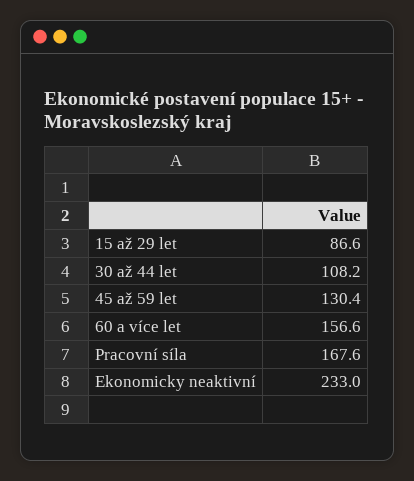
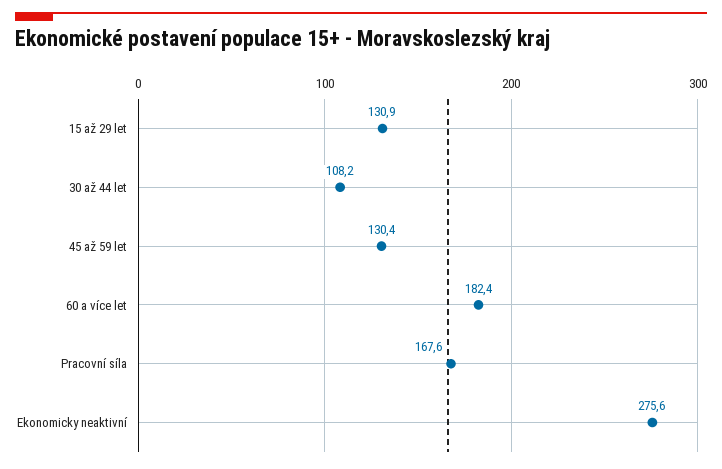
15 až 29 let: 86.6 -> 130.9
60 a více let: 156.6 -> 182.4
Ekonomicky neaktivní: 233 -> 275.6

